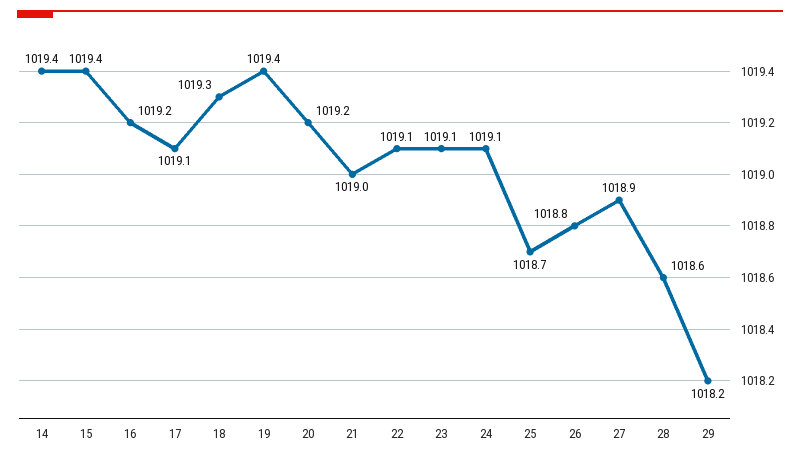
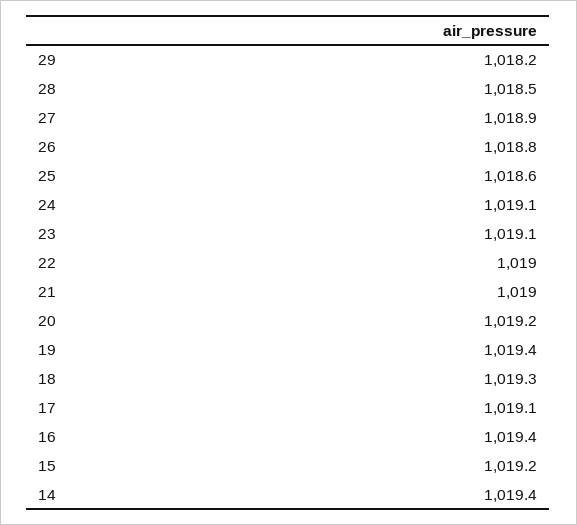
15: 1019.4 -> 1019.2
16: 1019.2 -> 1019.4
22: 1019.1 -> 1019
25: 1018.7 -> 1018.6
28: 1018.6 -> 1018.5

